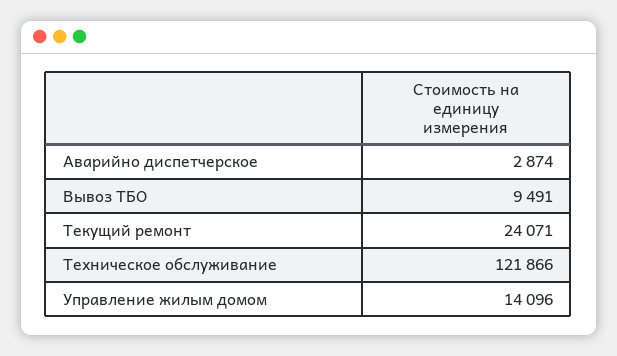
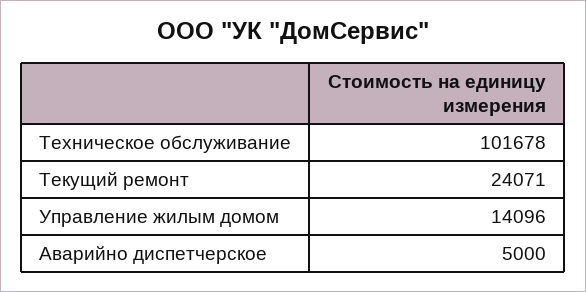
Аварийно диспетчерское: 2874 -> 5000
Вывоз ТБО: 9491 -> none
Техническое обслуживание: 121866 -> 101678

